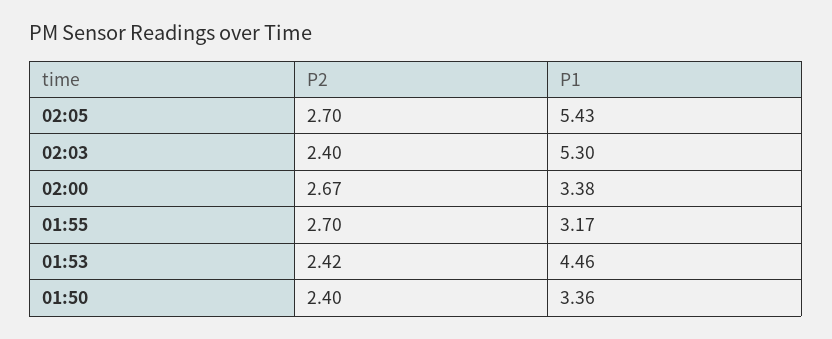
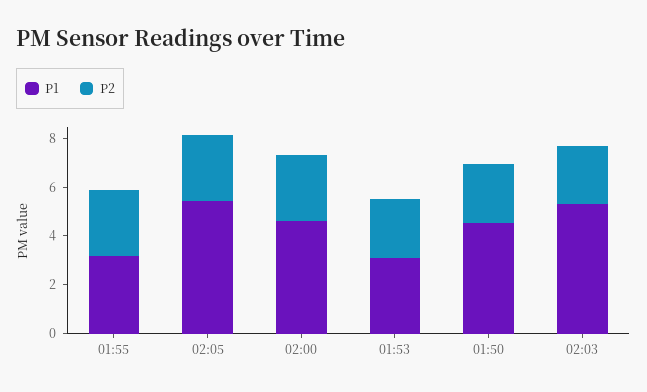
P1, 02:00: 3.38 -> 4.5
P1, 01:53: 4.46 -> 3
P1, 01:50: 3.36 -> 4.5

